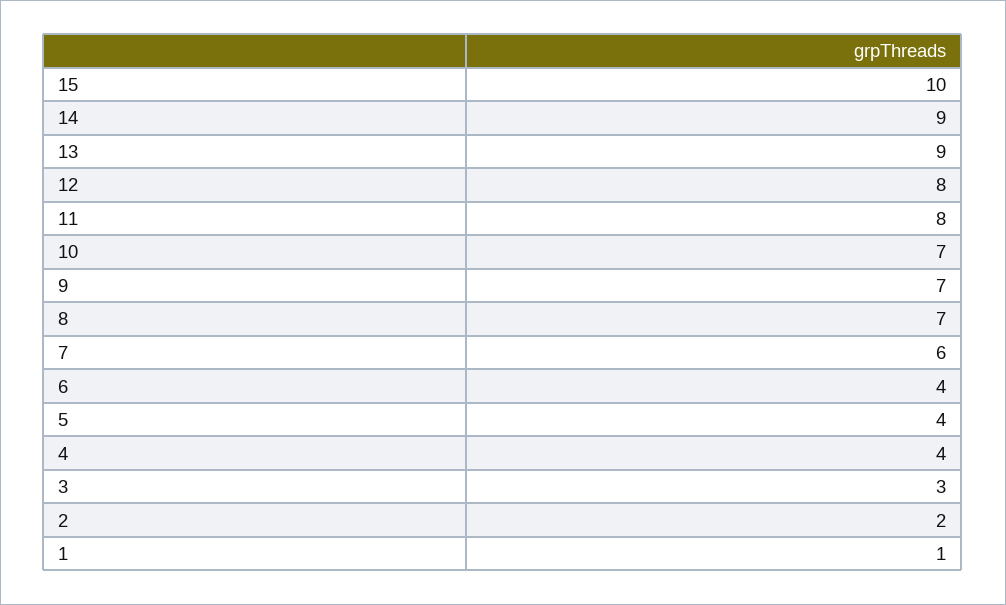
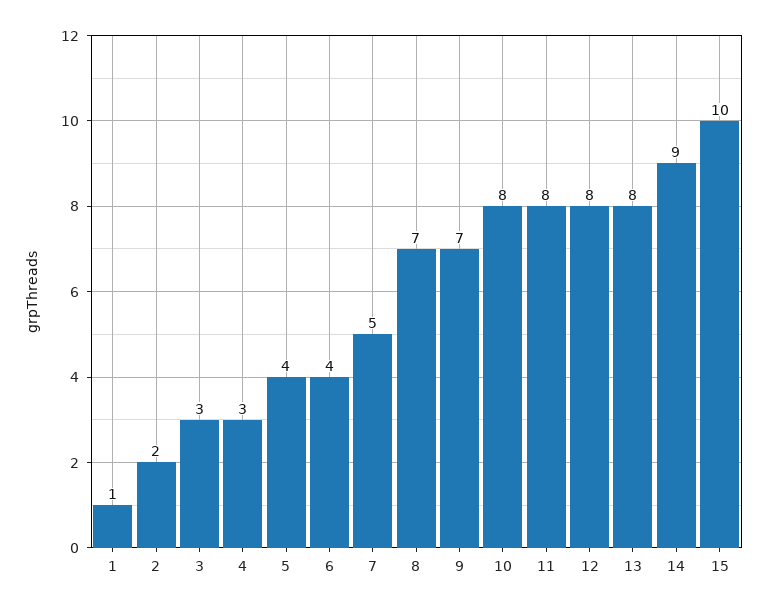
13: 9 -> 8
10: 7 -> 8
7: 6 -> 5
4: 4 -> 3

